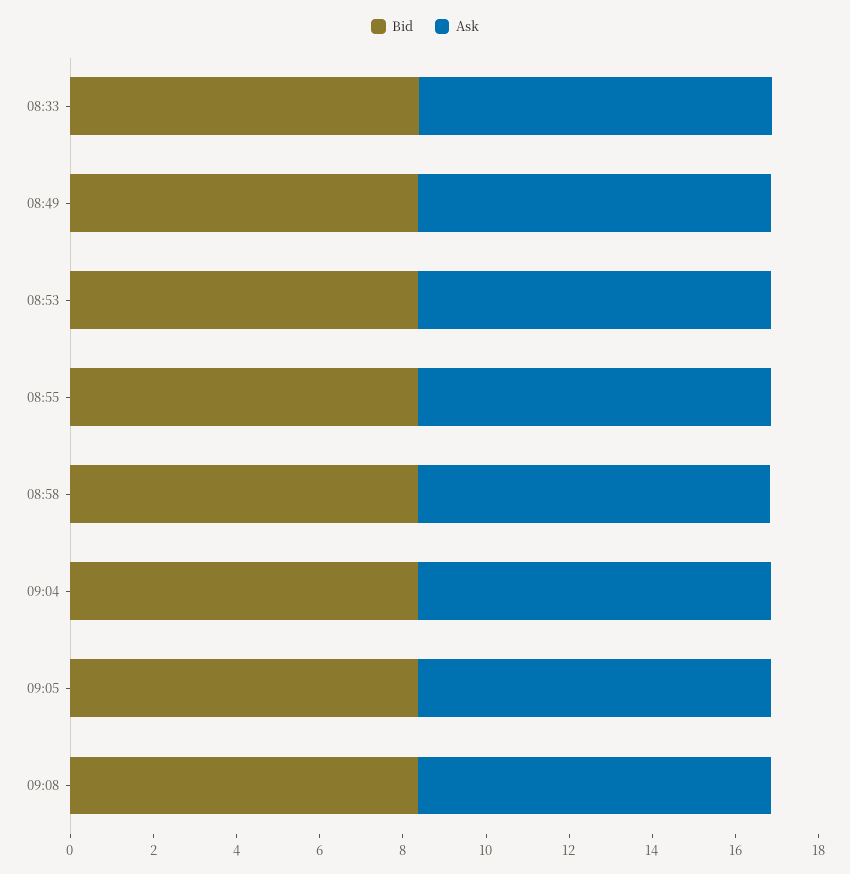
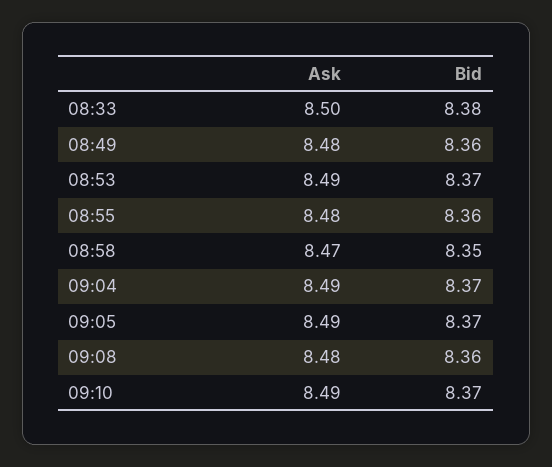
Ask, 09:10: none -> 8.49
Bid, 09:10: none -> 8.37

